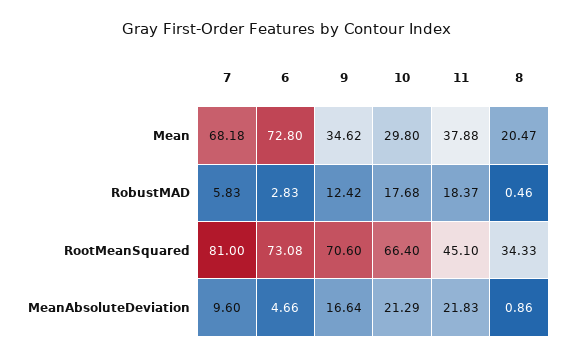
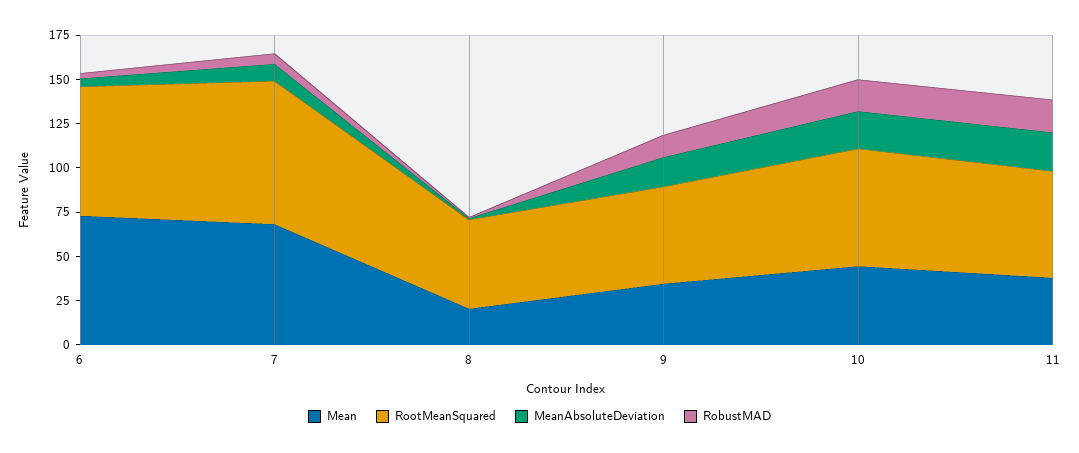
Mean, 10: 29.8 -> 45
RootMeanSquared, 9: 70.6 -> 55
RootMeanSquared, 11: 45.1 -> 60
RootMeanSquared, 8: 34.33 -> 50

